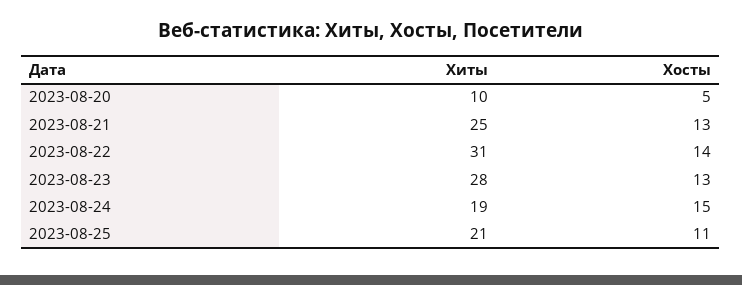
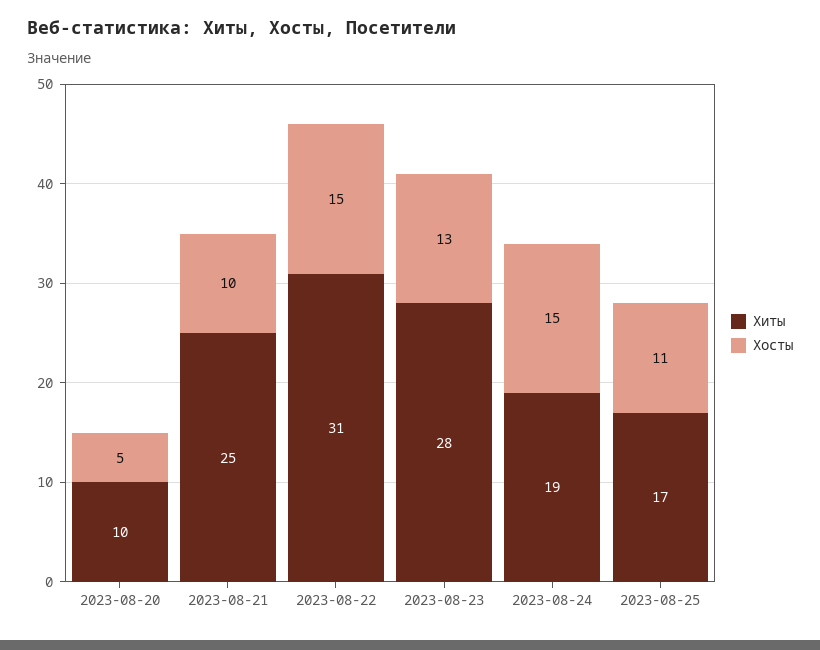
Хосты, 2023-08-21: 13 -> 10
Хосты, 2023-08-22: 14 -> 15
Хиты, 2023-08-25: 21 -> 17

